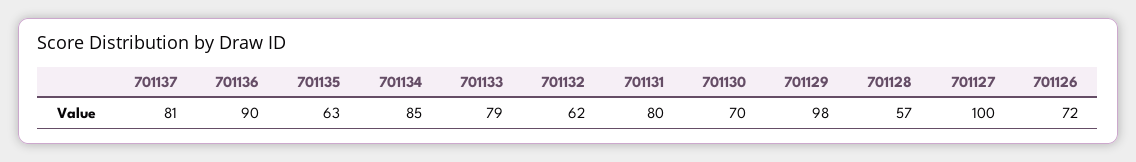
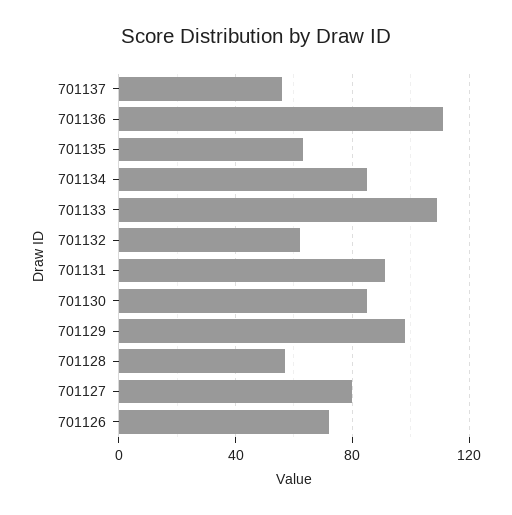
701137: 81 -> 55
701136: 90 -> 110
701133: 79 -> 110
701131: 80 -> 90
701130: 70 -> 85
701127: 100 -> 80

